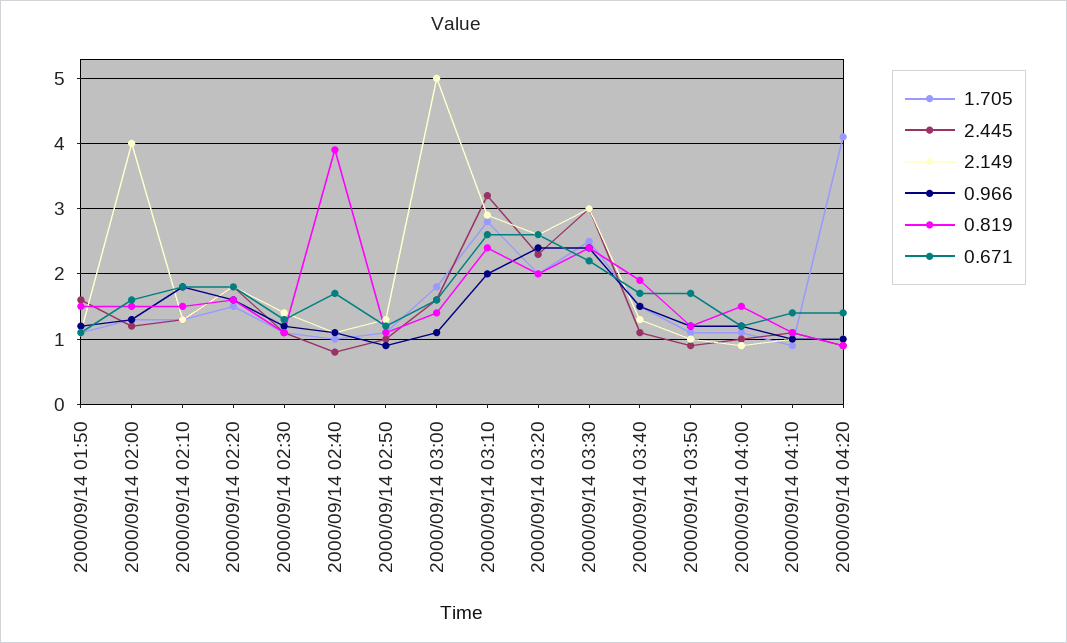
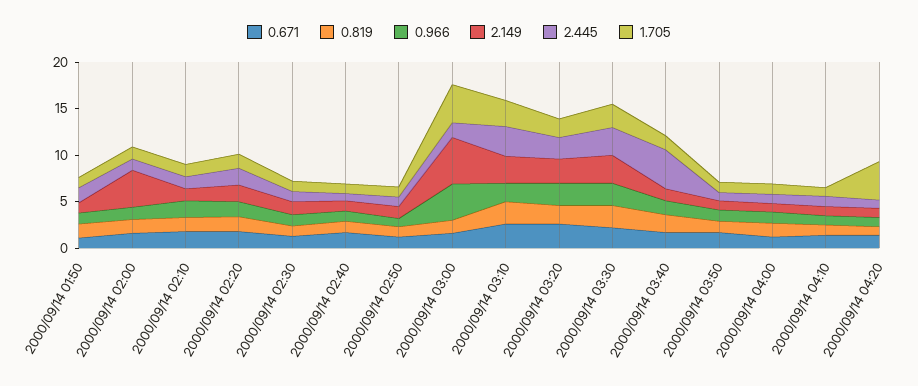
0.819, 2000/09/14 02:40: 3.9 -> 1
1.705, 2000/09/14 03:00: 1.8 -> 4
0.966, 2000/09/14 03:00: 1.1 -> 4
2.445, 2000/09/14 03:40: 1.1 -> 4

